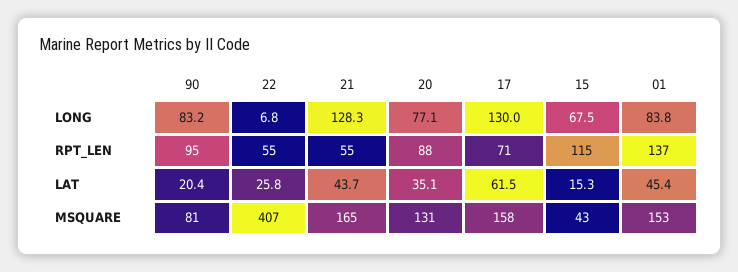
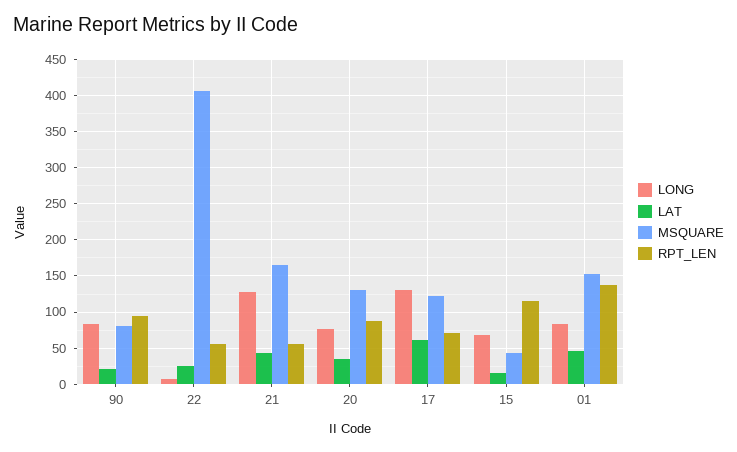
MSQUARE, 17: 158 -> 120

